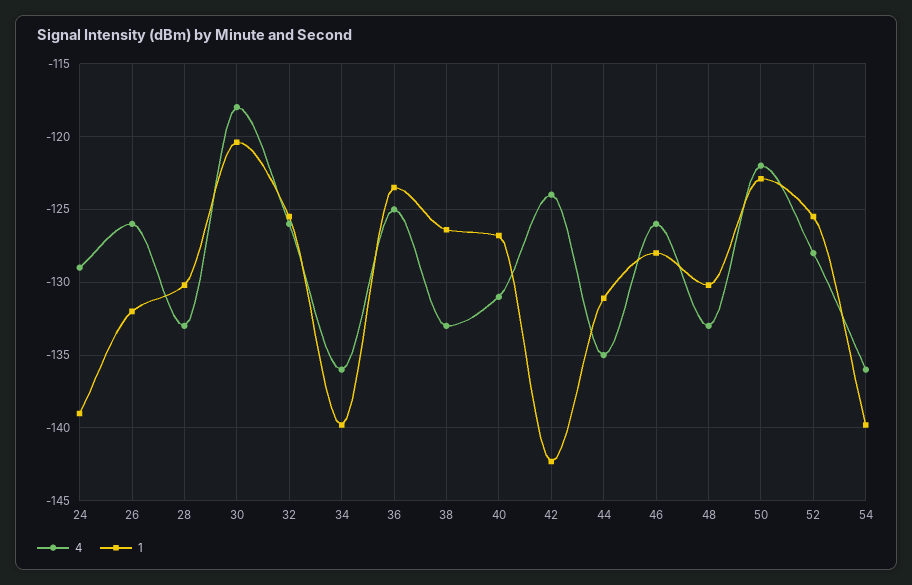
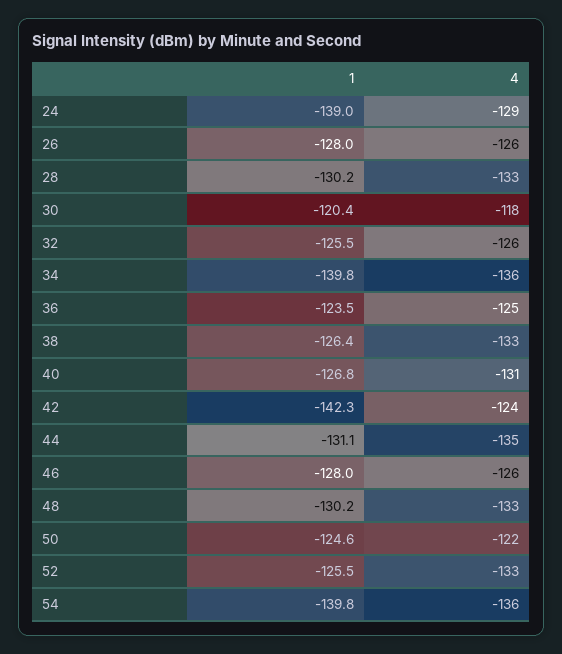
1, 26: -132 -> -128
1, 50: -123 -> -124.6
4, 52: -128 -> -133

